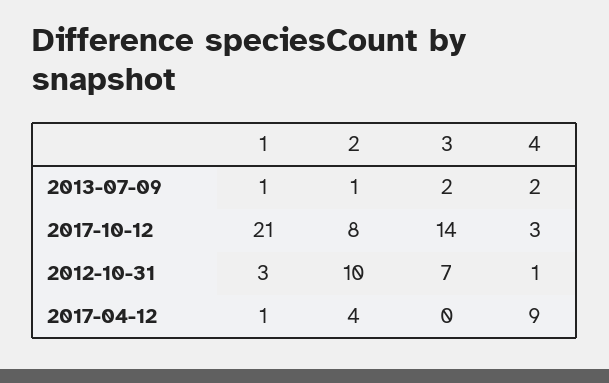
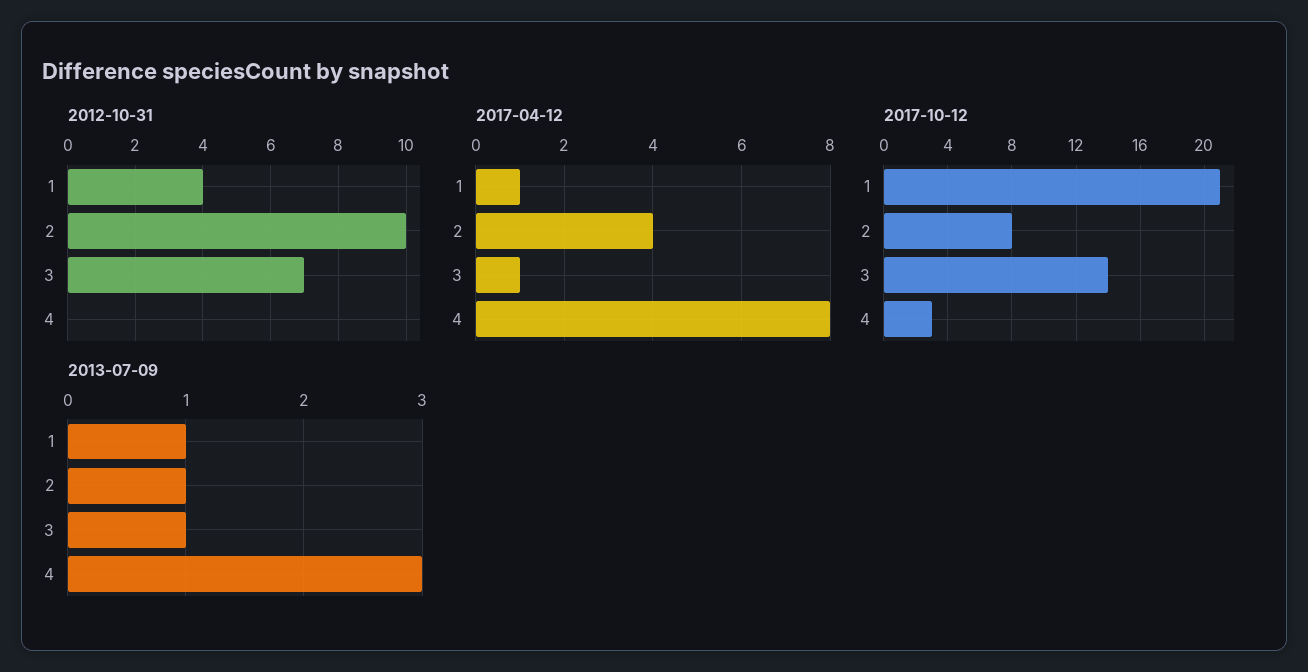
2013-07-09, 3: 2 -> 1
2013-07-09, 4: 2 -> 3
2012-10-31, 1: 3 -> 4
2012-10-31, 4: 1 -> 0
2017-04-12, 3: 0 -> 1
2017-04-12, 4: 9 -> 8

